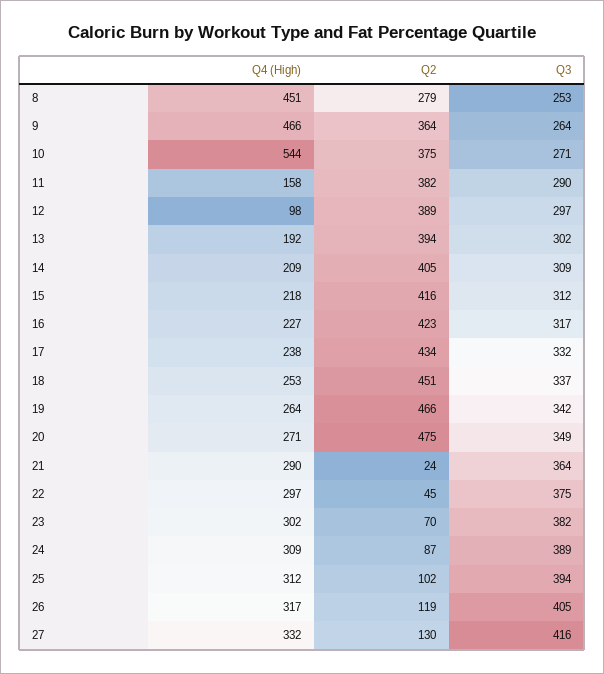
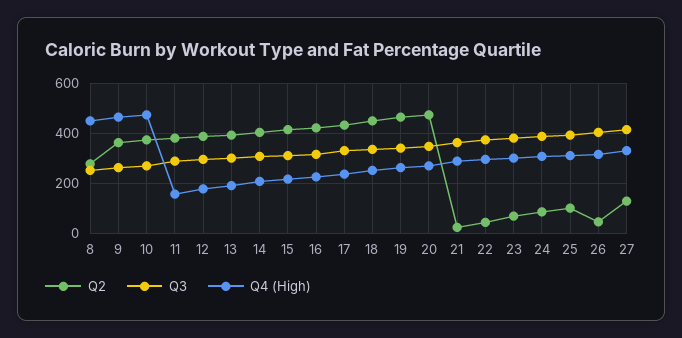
Q4 (High), 10: 544 -> 475
Q4 (High), 12: 98 -> 175
Q2, 26: 119 -> 50

